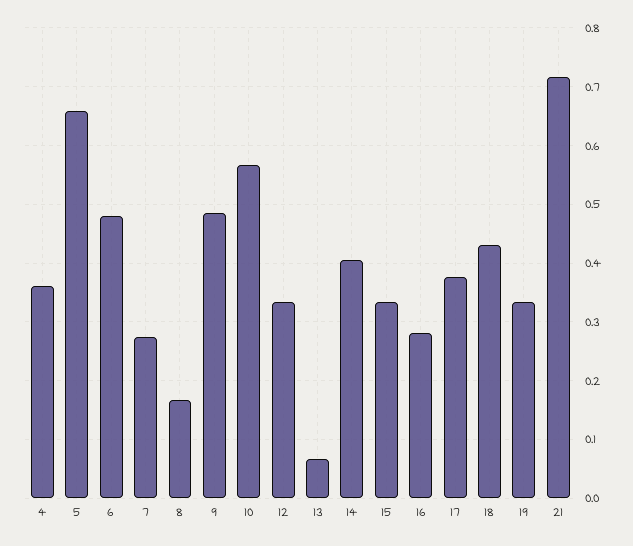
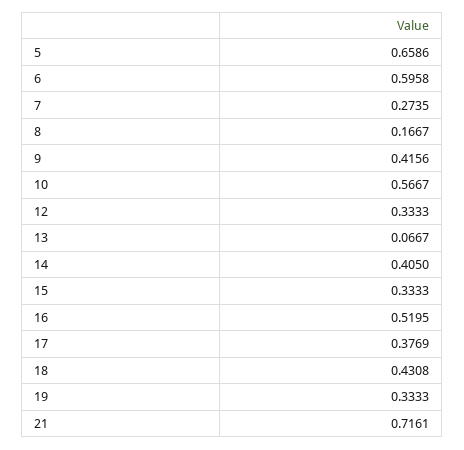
4: 0.36 -> none
6: 0.48 -> 0.5958
9: 0.48 -> 0.4156
16: 0.28 -> 0.5195

